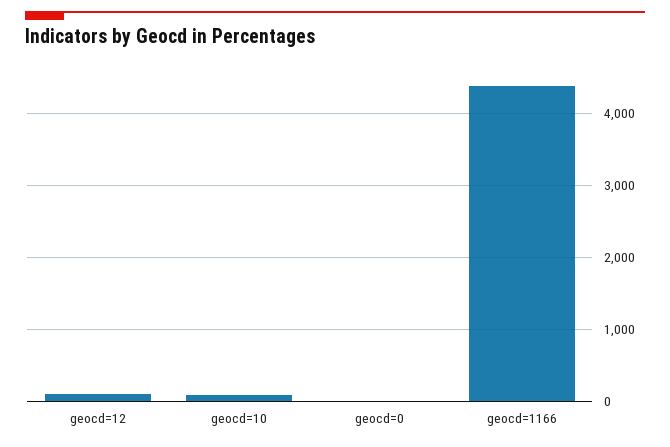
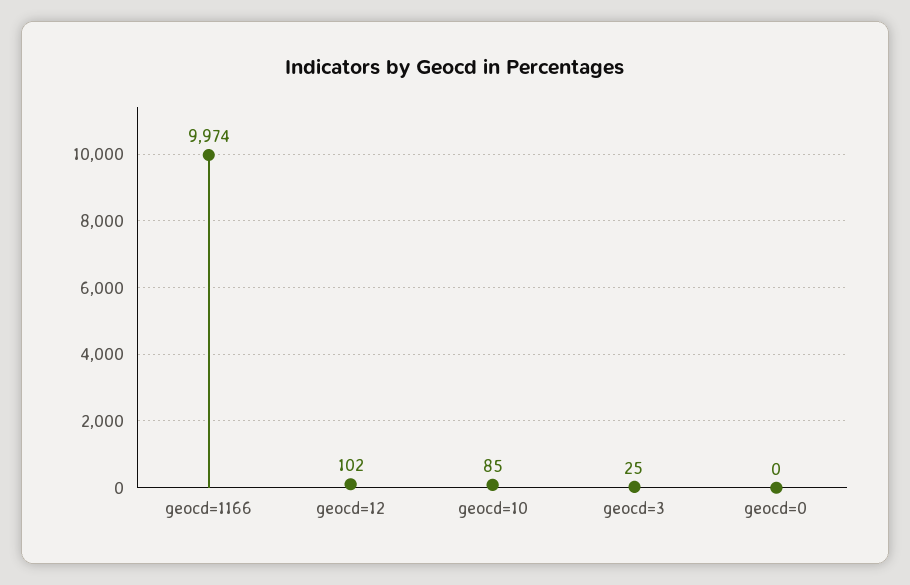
geocd=1166: 4400 -> 9974
geocd=3: none -> 25

